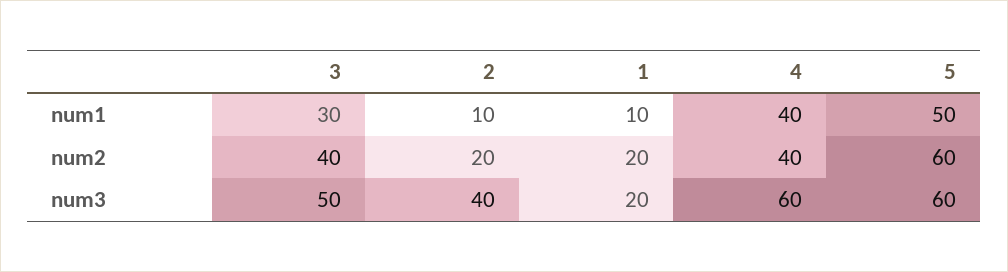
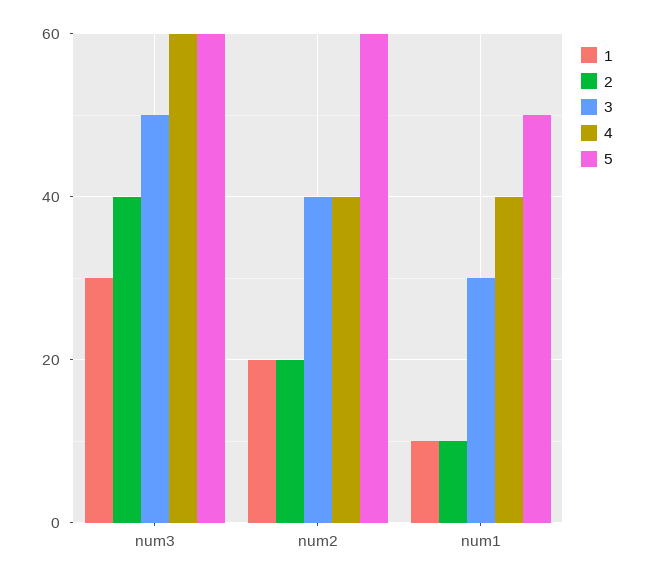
1, num3: 20 -> 30

